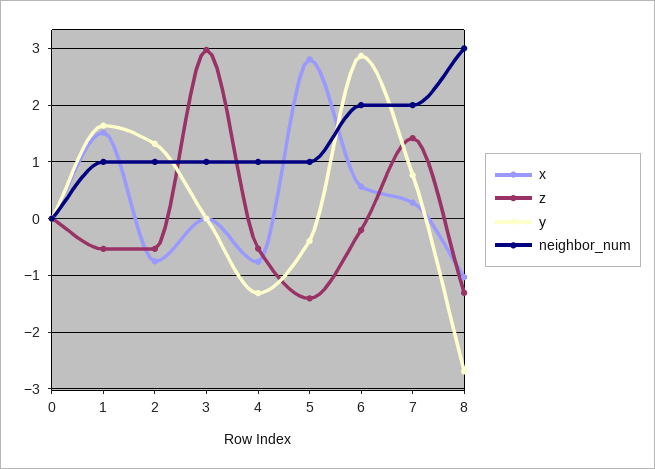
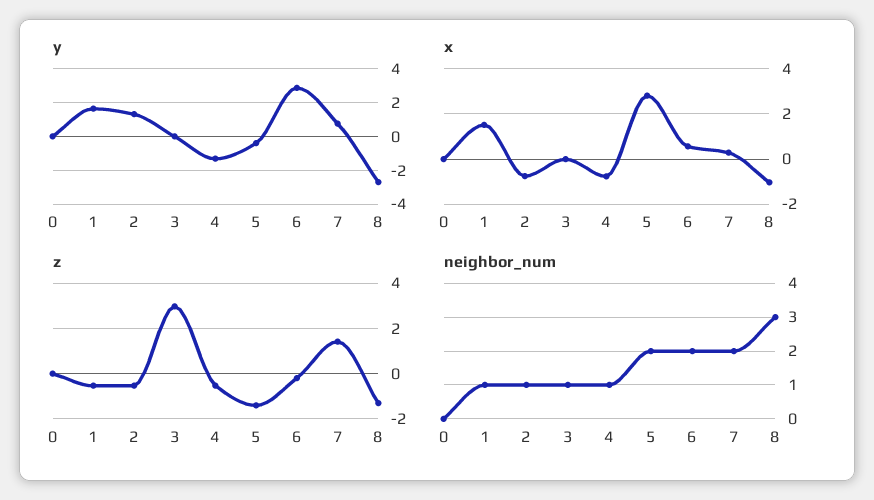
neighbor_num, 5: 1 -> 2

